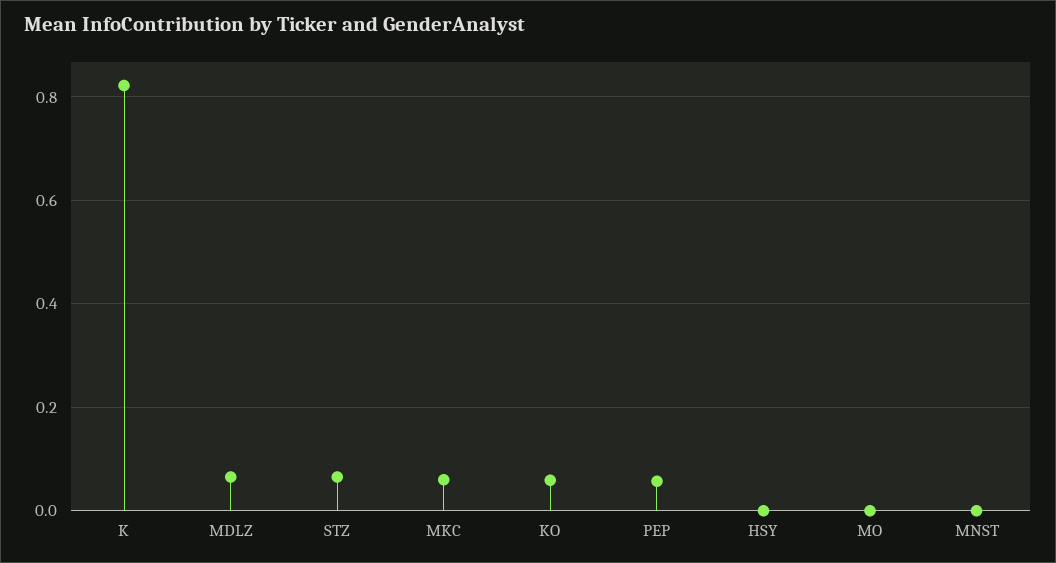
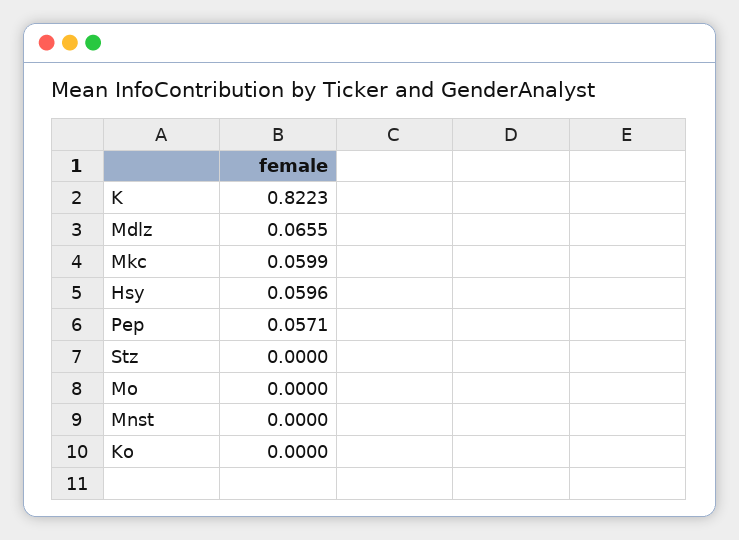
STZ: 0.06 -> 0
KO: 0.06 -> 0
HSY: 0 -> 0.0596

